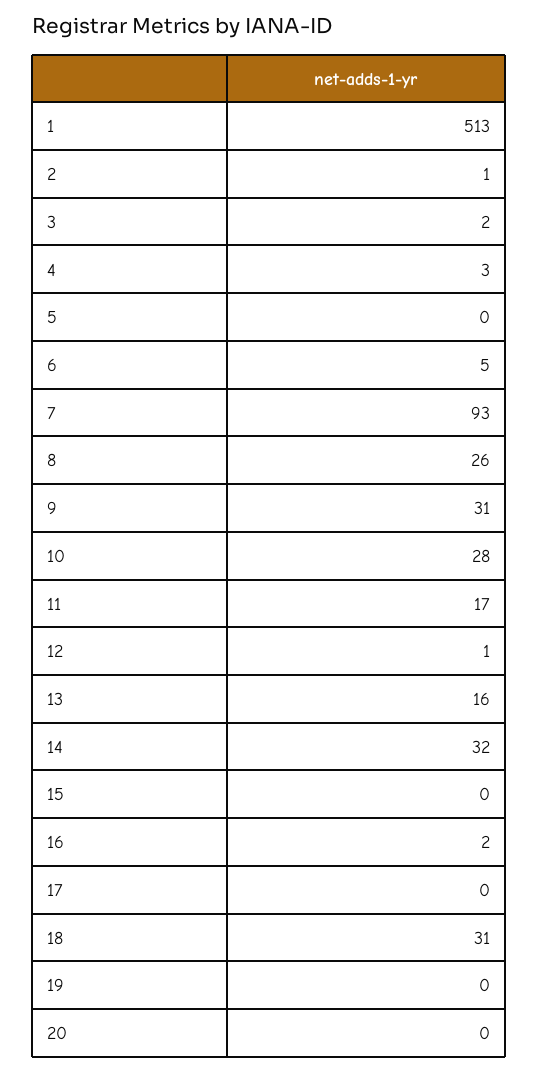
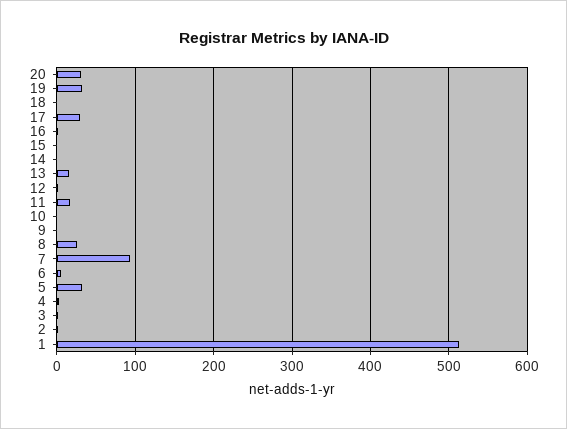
5: 0 -> 30
9: 31 -> 0
10: 28 -> 0
14: 32 -> 0
17: 0 -> 30
18: 31 -> 0
19: 0 -> 30
20: 0 -> 30

